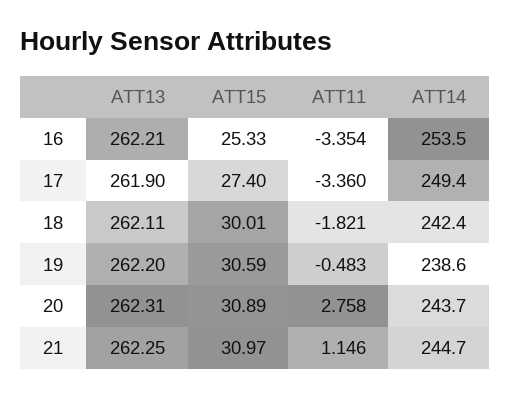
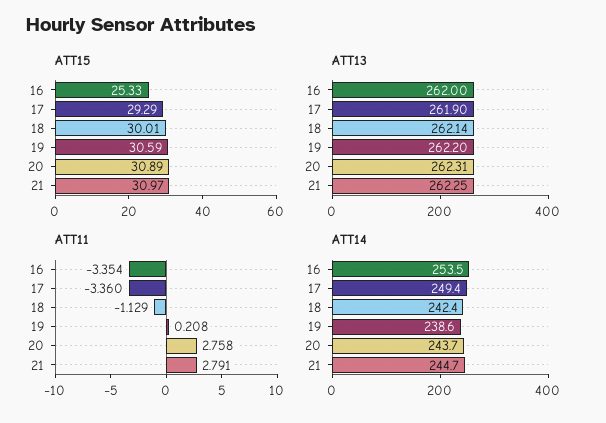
ATT13, 16: 262.21 -> 262
ATT15, 17: 27.4 -> 29.29
ATT13, 18: 262.11 -> 262.14
ATT11, 18: -1.821 -> -1.129
ATT11, 19: -0.483 -> 0.208
ATT11, 21: 1.146 -> 2.791

